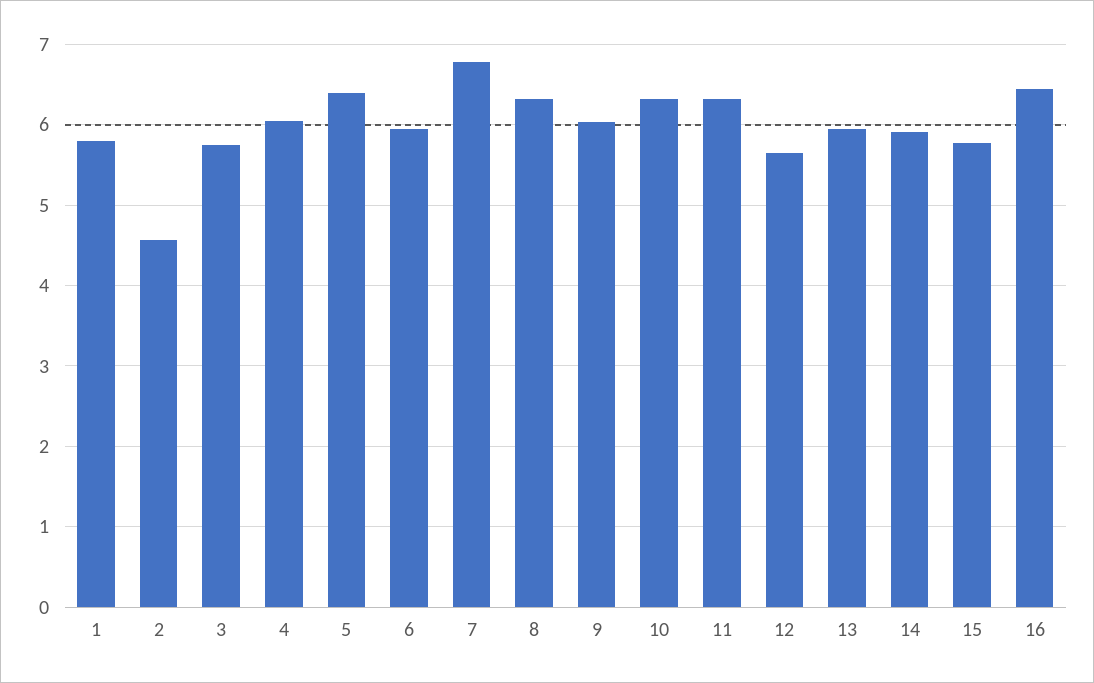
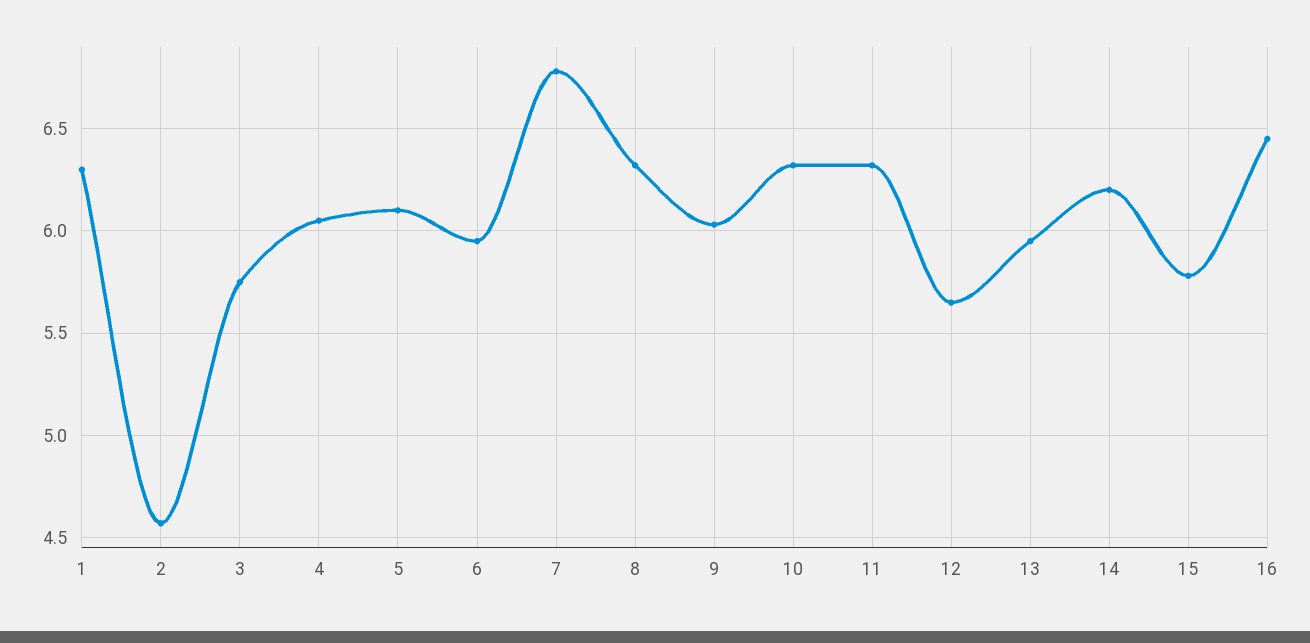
1: 5.8 -> 6.3
5: 6.4 -> 6.1
14: 5.9 -> 6.2

